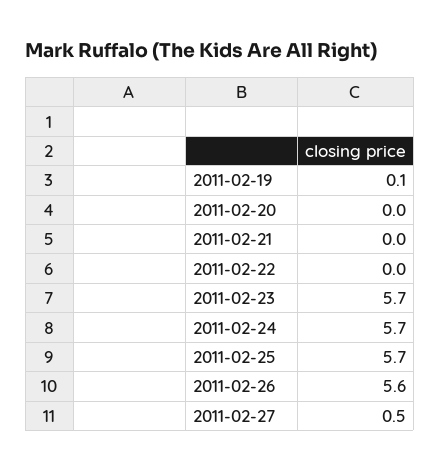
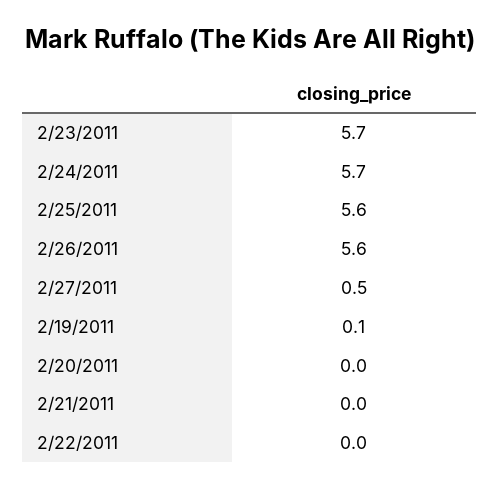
2011-02-25: 5.7 -> 5.6

